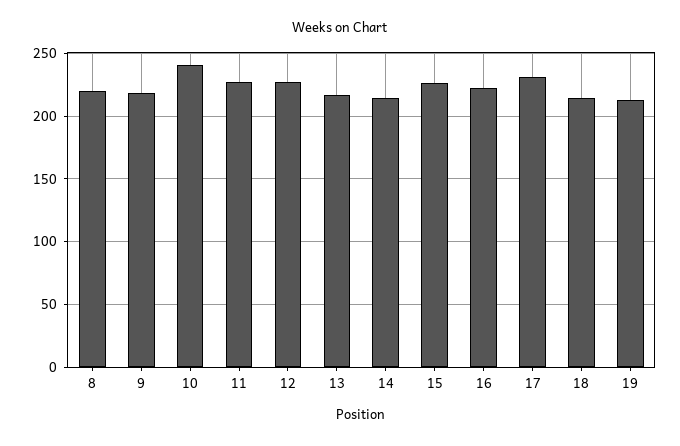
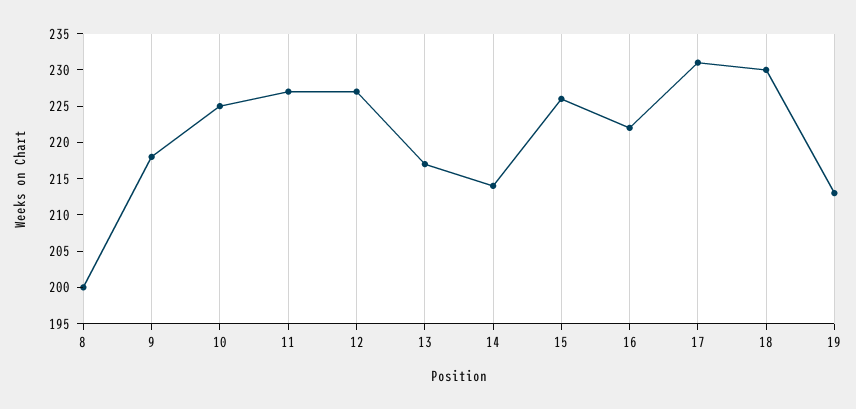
8: 220 -> 200
10: 240 -> 225
18: 215 -> 230

